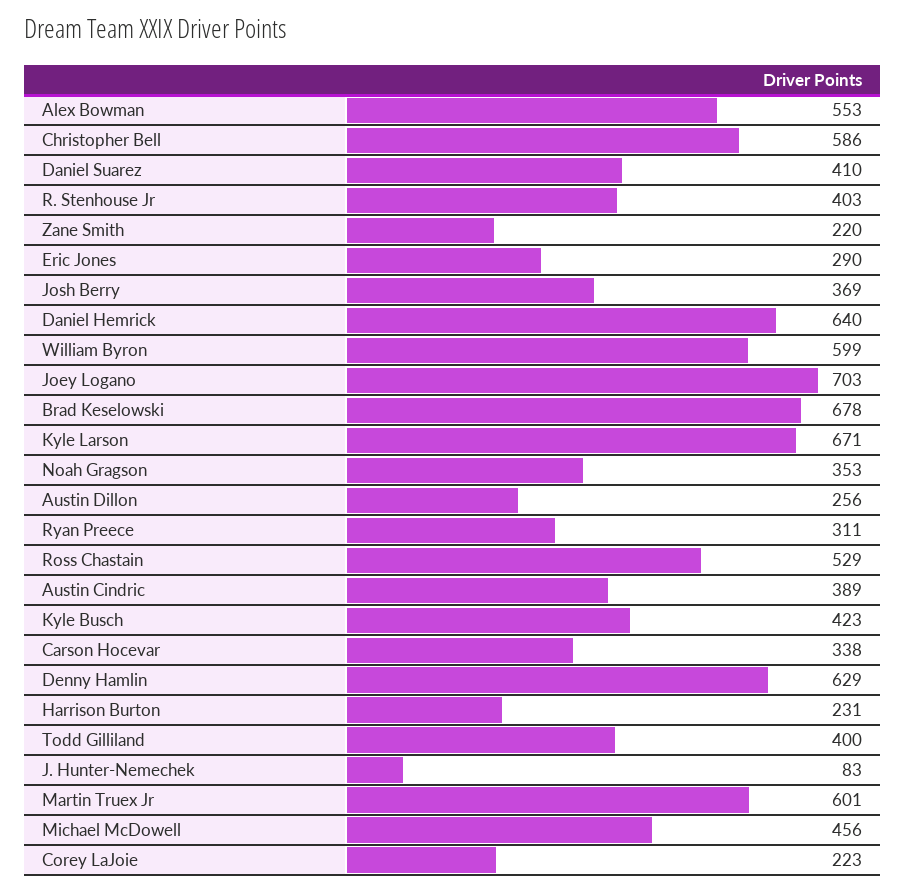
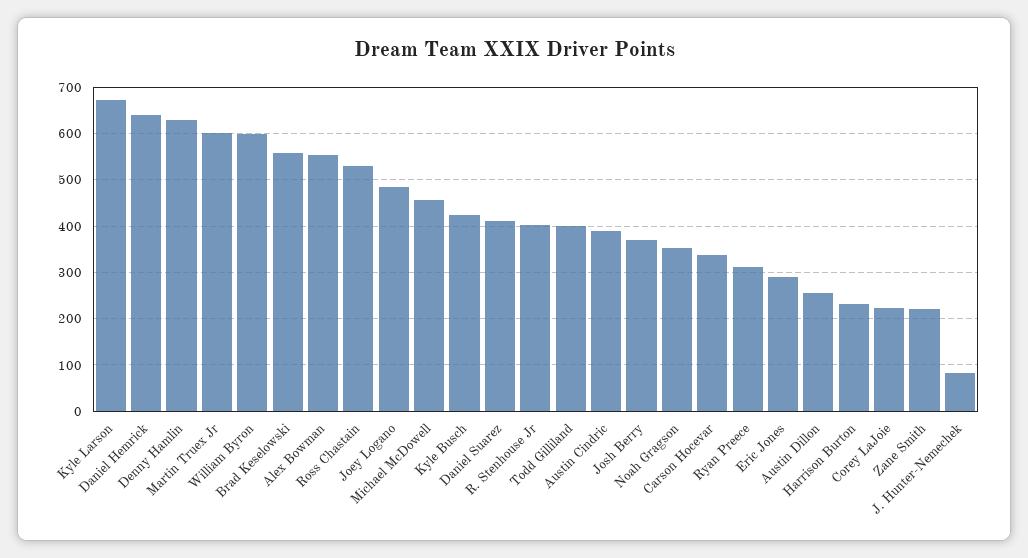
Christopher Bell: 586 -> none
Joey Logano: 703 -> 480
Brad Keselowski: 678 -> 560

